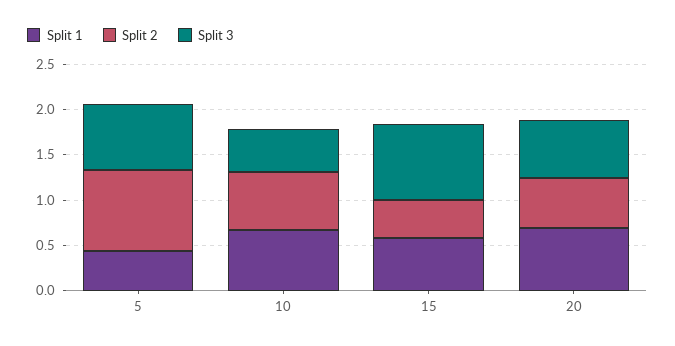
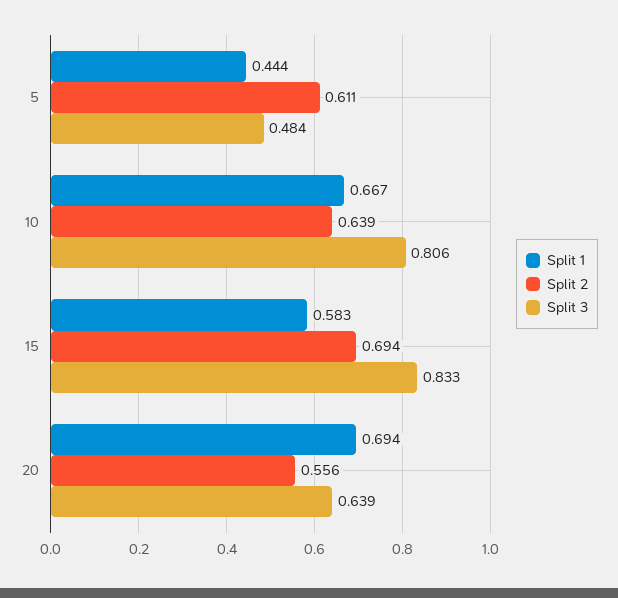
Split 2, 5: 0.9 -> 0.611
Split 3, 5: 0.7 -> 0.484
Split 3, 10: 0.5 -> 0.806
Split 2, 15: 0.4 -> 0.694

